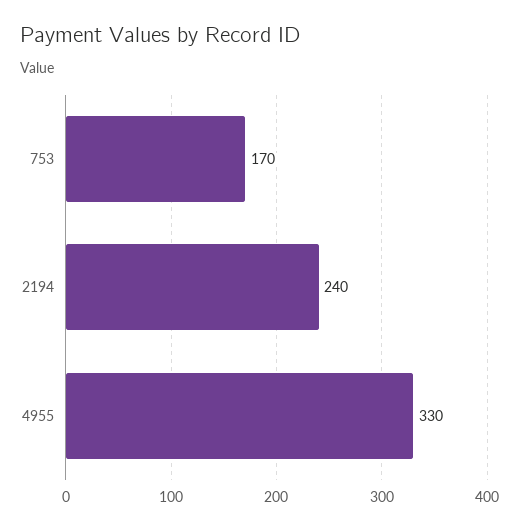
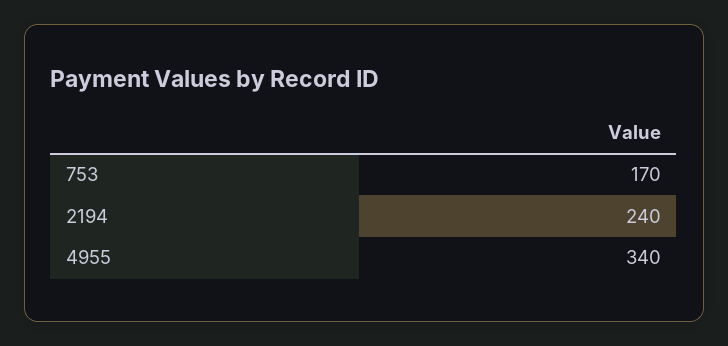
4955: 330 -> 340

